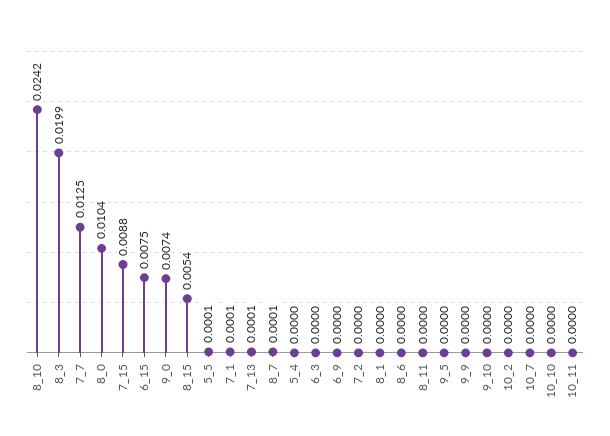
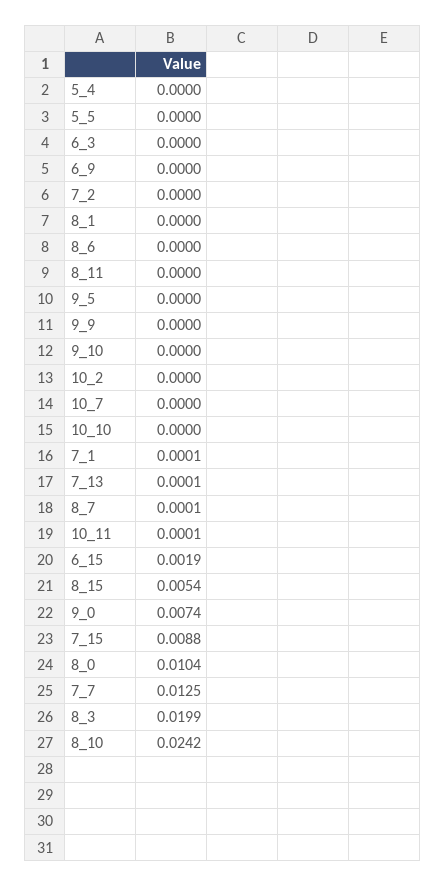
6_15: 0.0075 -> 0.0019
5_5: 0.0001 -> 0
10_11: 0 -> 0.0001

